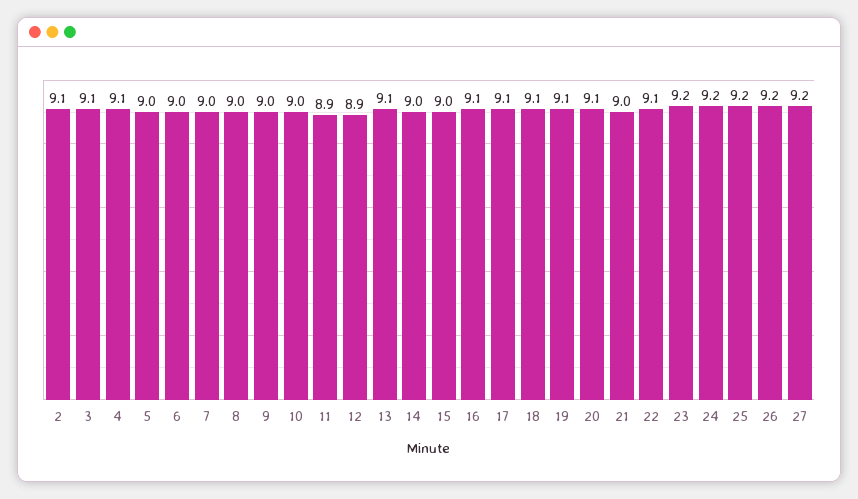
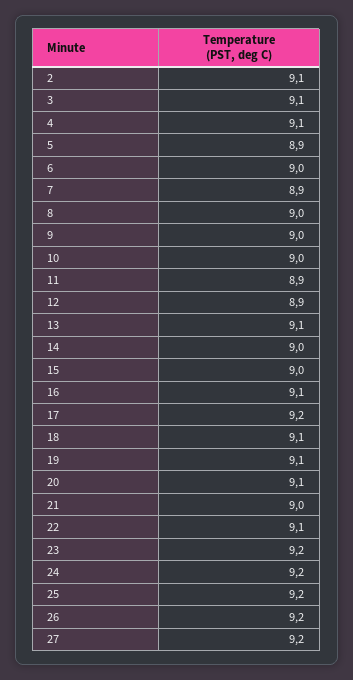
5: 9 -> 8.9
7: 9 -> 8.9
17: 9.1 -> 9.2

